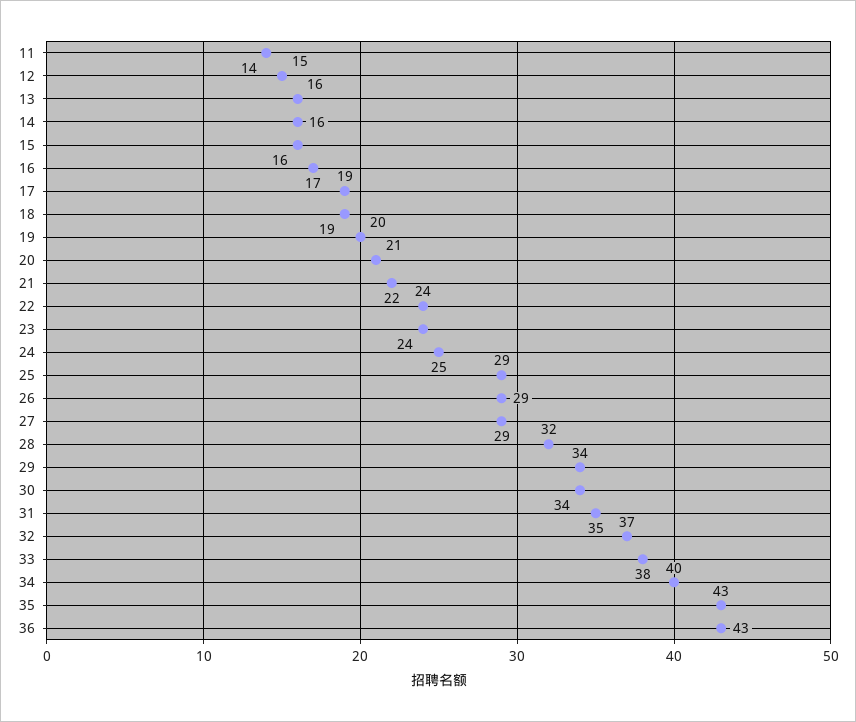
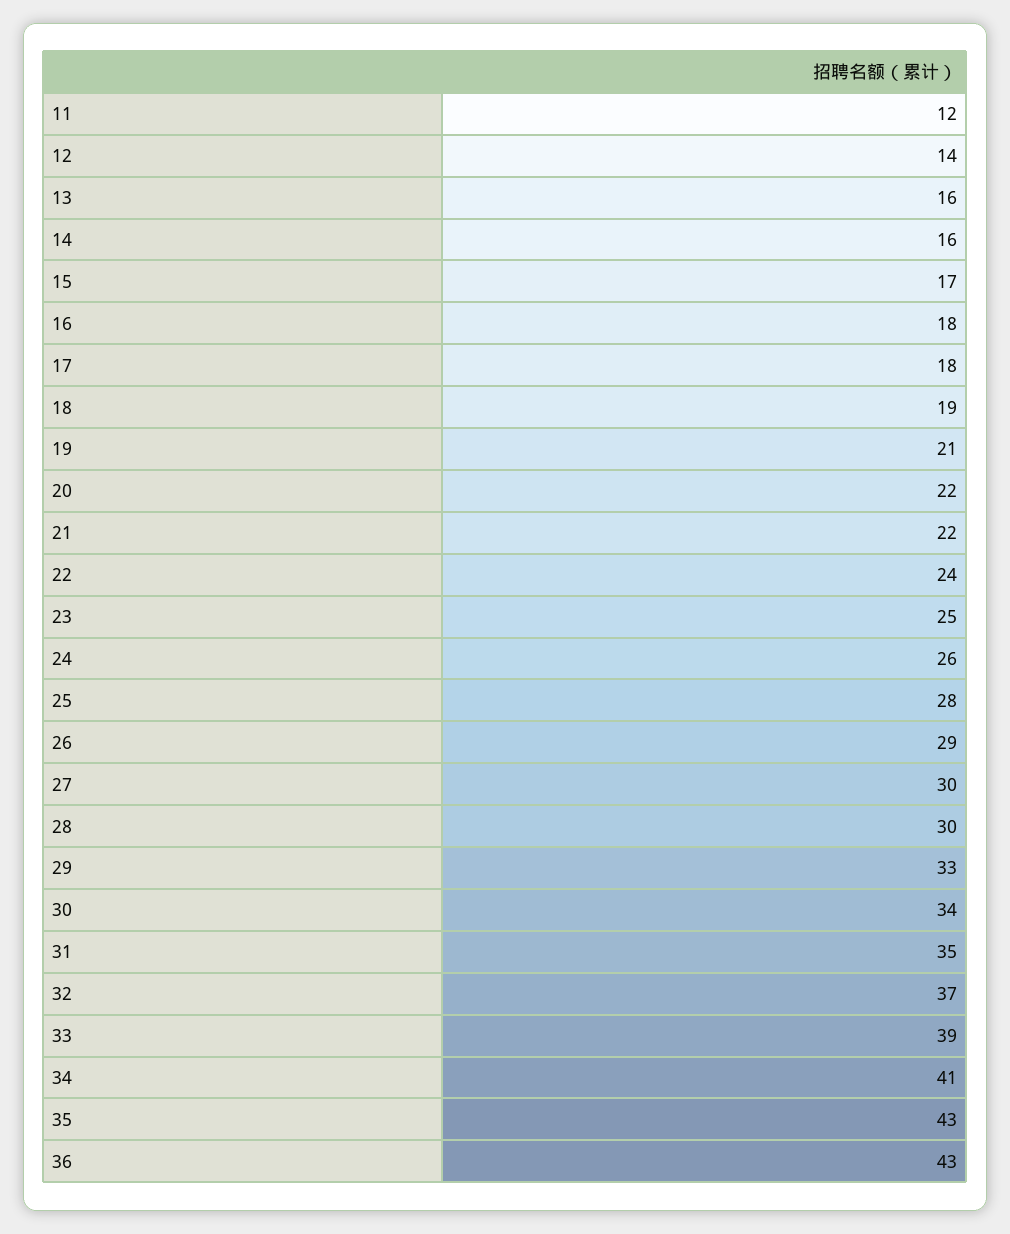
11: 14 -> 12
12: 15 -> 14
15: 16 -> 17
16: 17 -> 18
17: 19 -> 18
19: 20 -> 21
20: 21 -> 22
23: 24 -> 25
24: 25 -> 26
25: 29 -> 28
27: 29 -> 30
28: 32 -> 30
29: 34 -> 33
33: 38 -> 39
34: 40 -> 41

